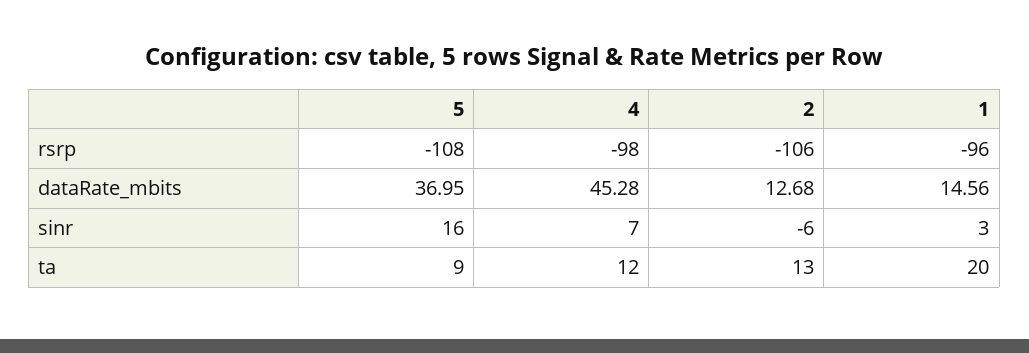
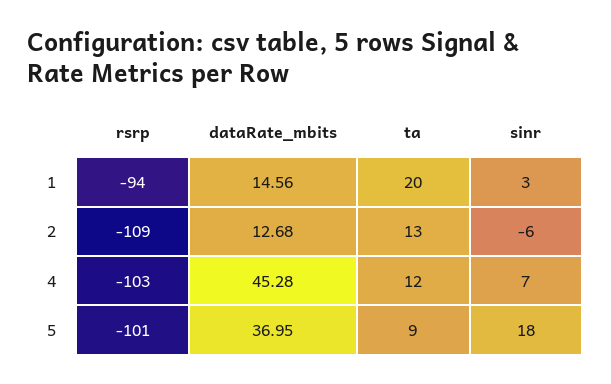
5, rsrp: -108 -> -101
4, rsrp: -98 -> -103
2, rsrp: -106 -> -109
1, rsrp: -96 -> -94
5, sinr: 16 -> 18

